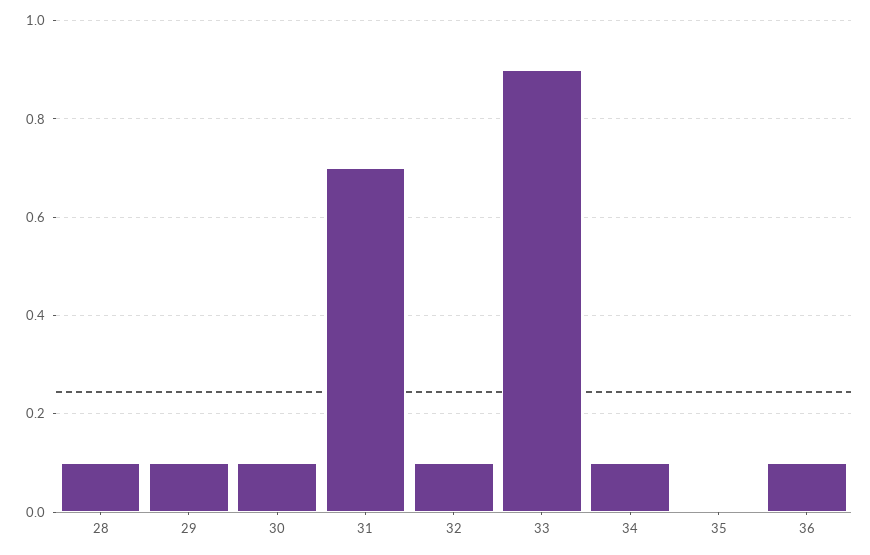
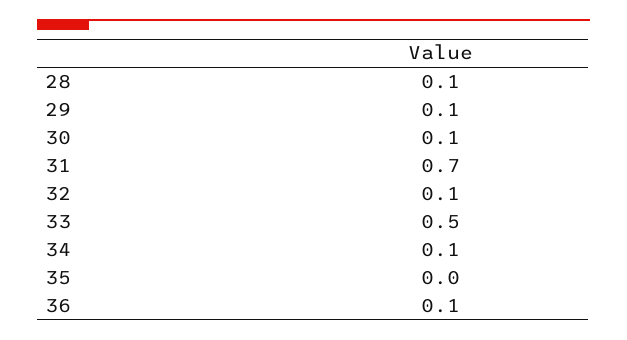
33: 0.9 -> 0.5

